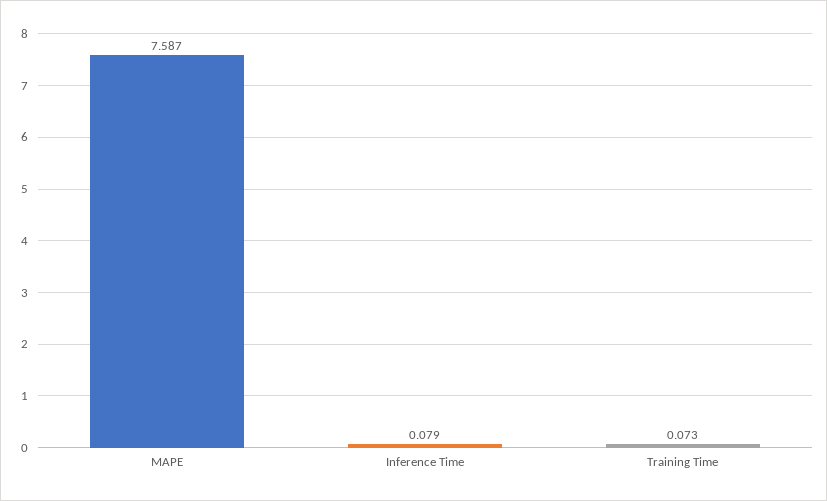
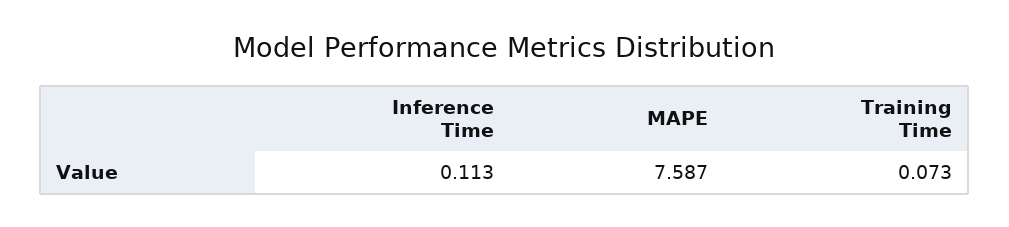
Inference Time: 0.079 -> 0.113

